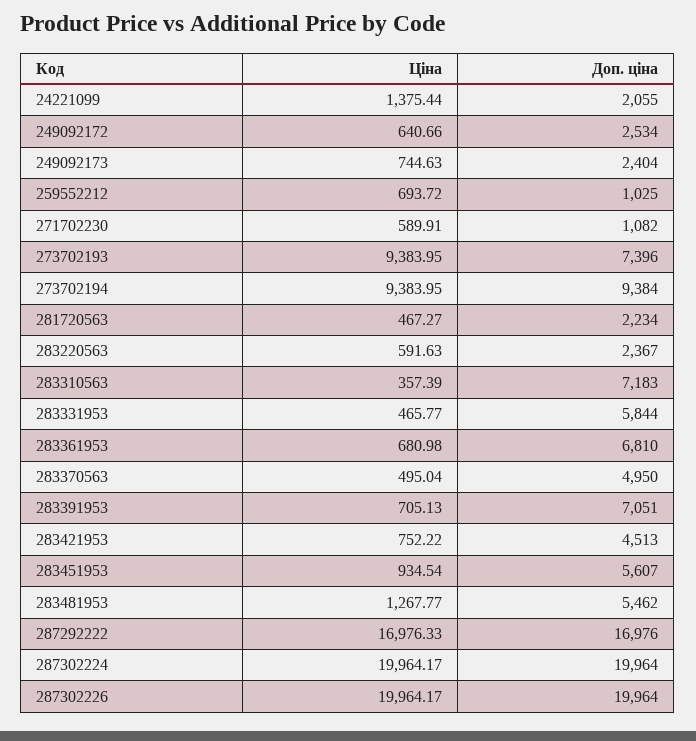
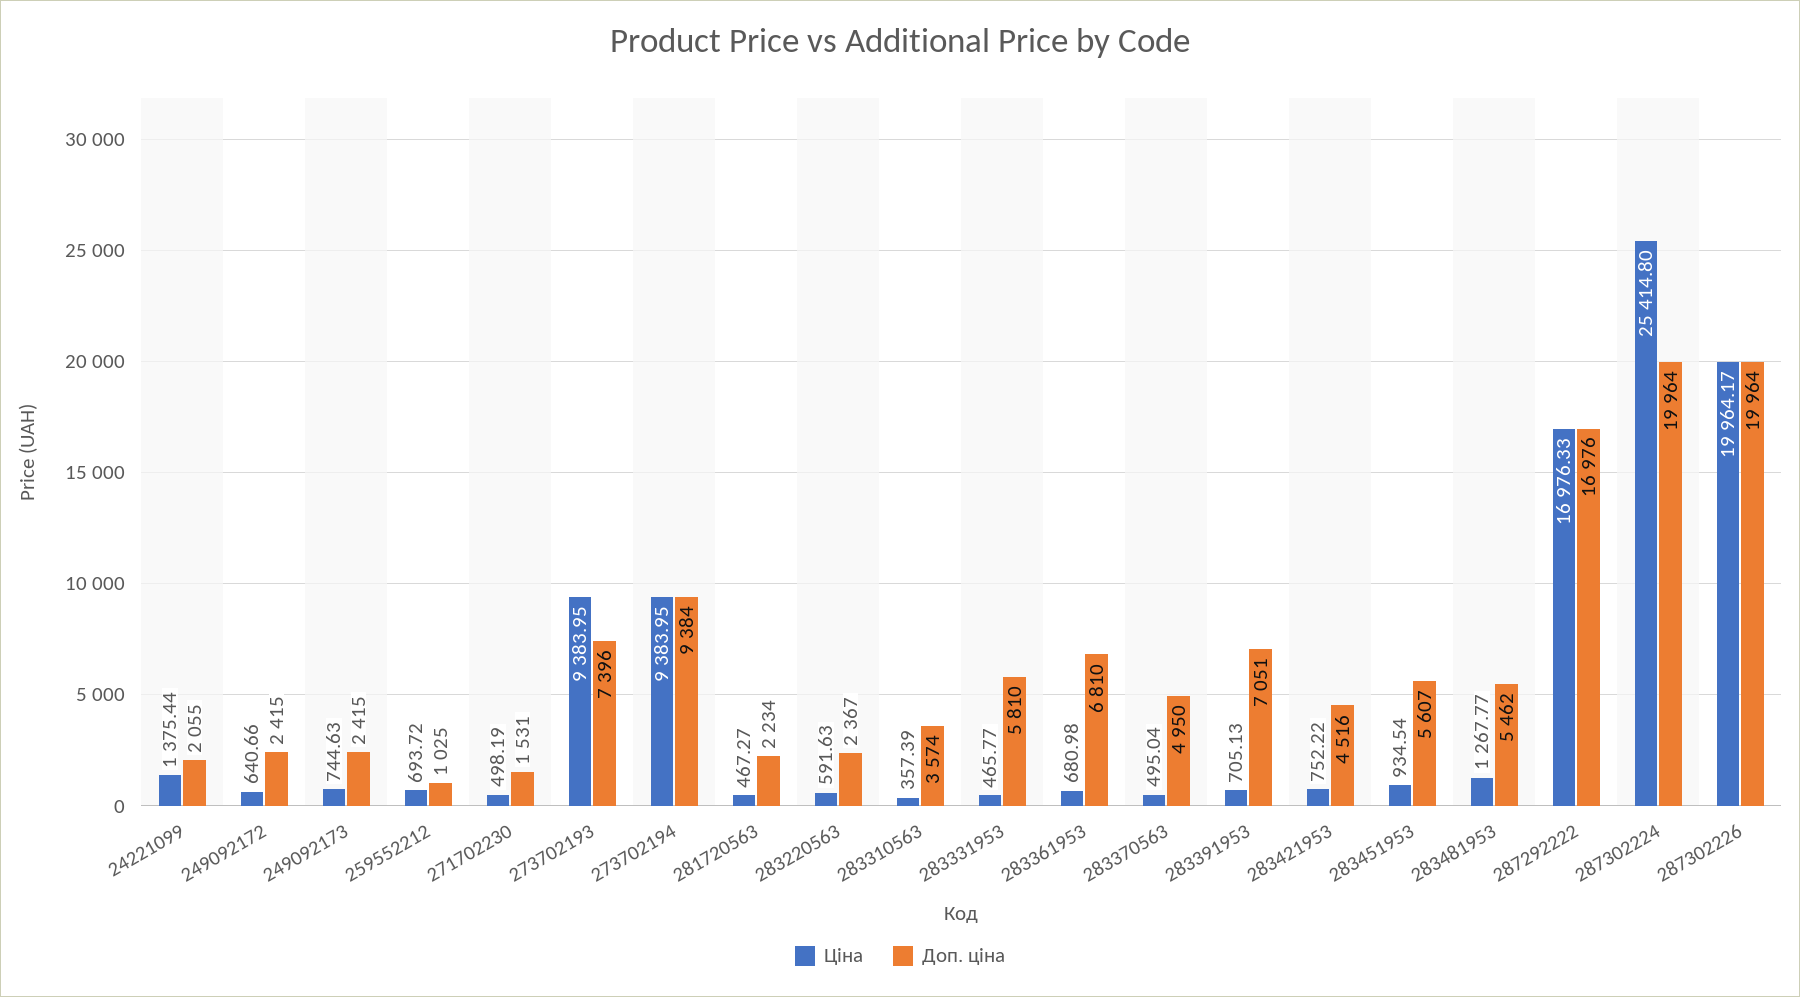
Доп. ціна, 249092172: 2534 -> 2415
Доп. ціна, 249092173: 2404 -> 2415
Ціна, 271702230: 589.91 -> 498.19
Доп. ціна, 271702230: 1082 -> 1531
Доп. ціна, 283310563: 7183 -> 3574
Доп. ціна, 283331953: 5844 -> 5810
Доп. ціна, 283421953: 4513 -> 4516
Ціна, 287302224: 19964.17 -> 25414.8

